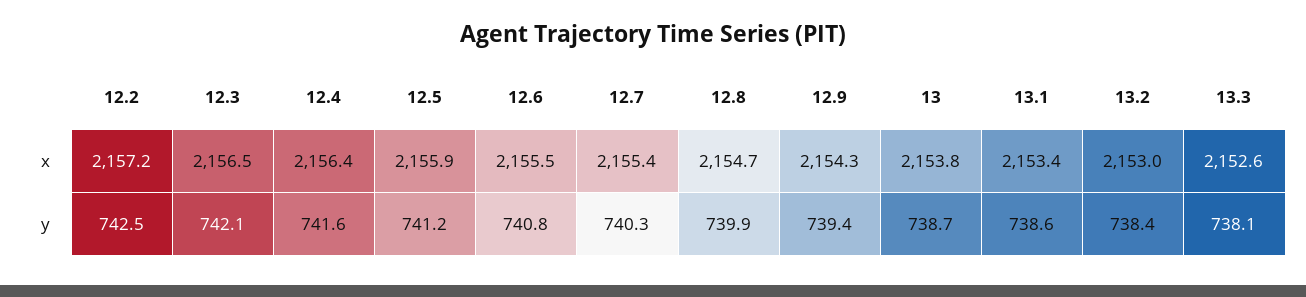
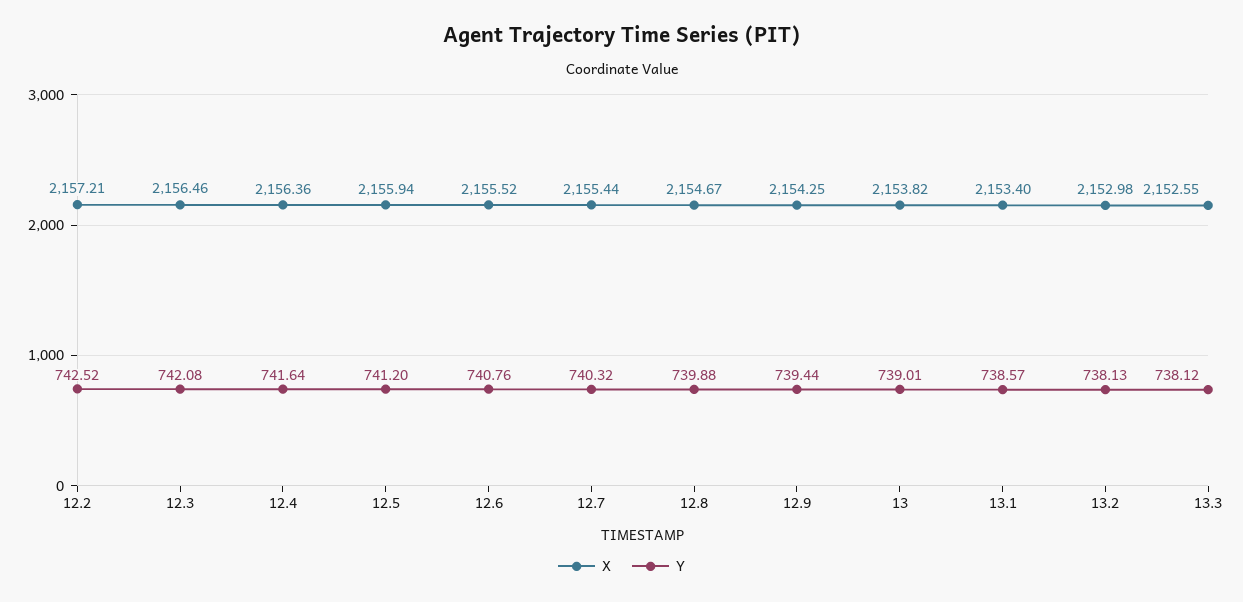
y, 13: 738.7 -> 739.01
y, 13.2: 738.4 -> 738.13

